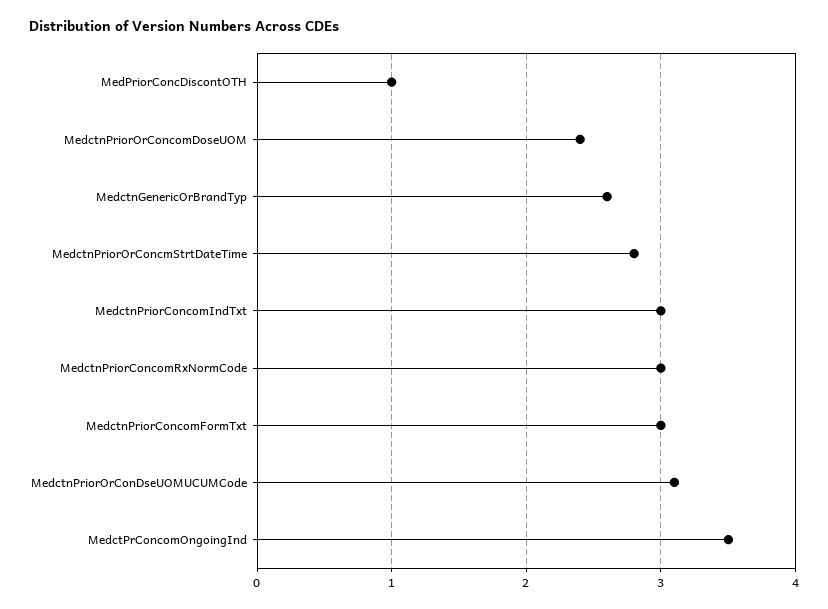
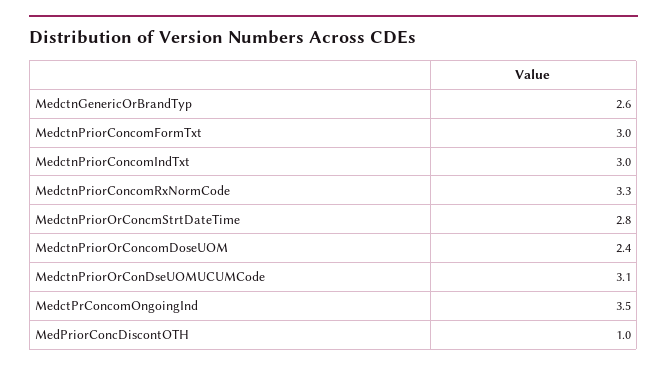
MedctnPriorConcomRxNormCode: 3 -> 3.3

